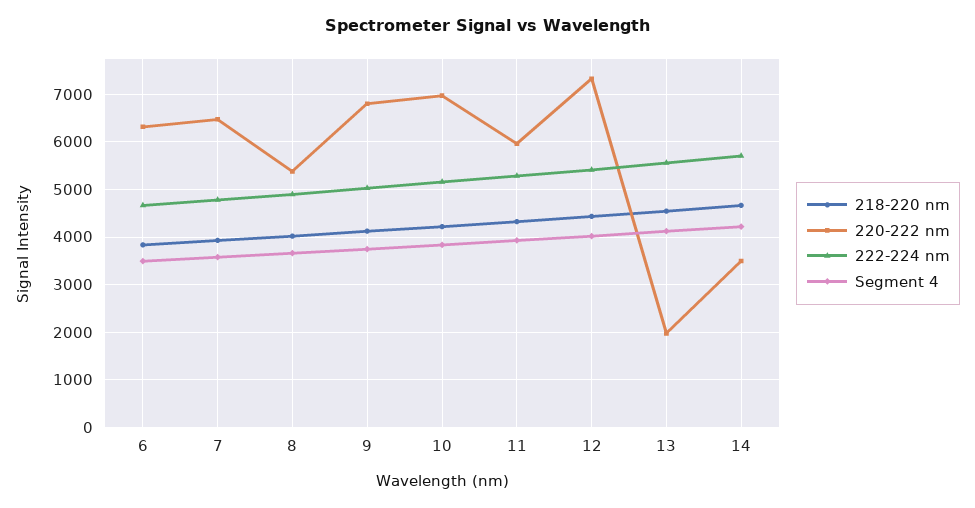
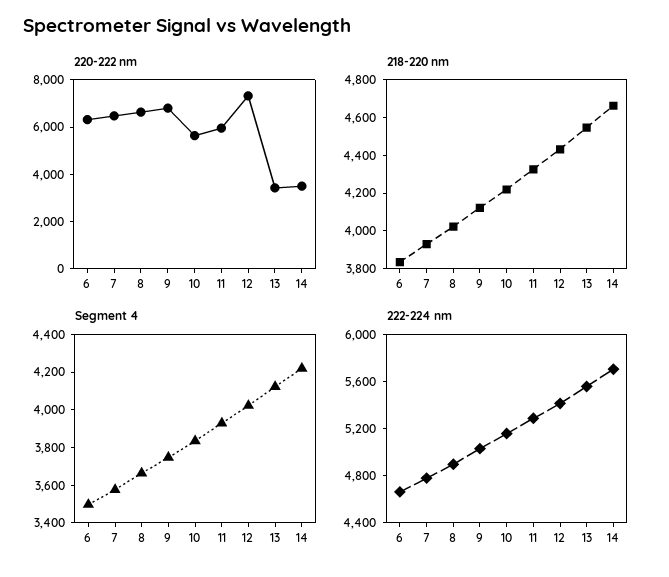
220-222 nm, 8: 5400 -> 6500
220-222 nm, 10: 7000 -> 5500
220-222 nm, 13: 2000 -> 3500

